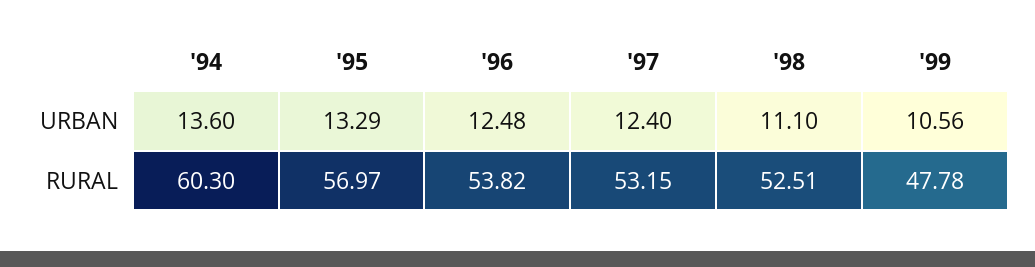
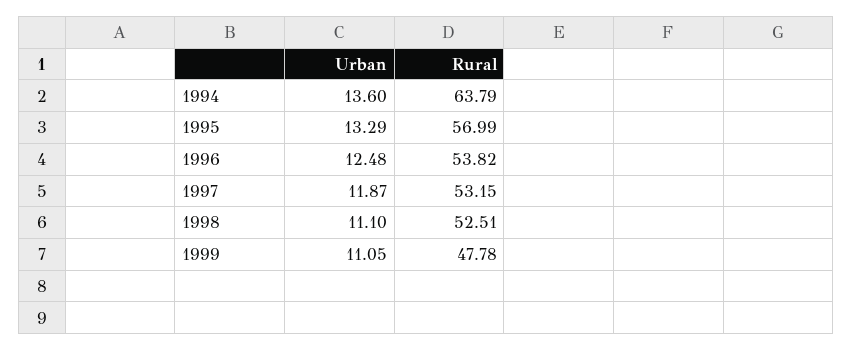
'97, URBAN: 12.4 -> 11.87
'99, URBAN: 10.56 -> 11.05
'94, RURAL: 60.3 -> 63.79
'95, RURAL: 56.97 -> 56.99

